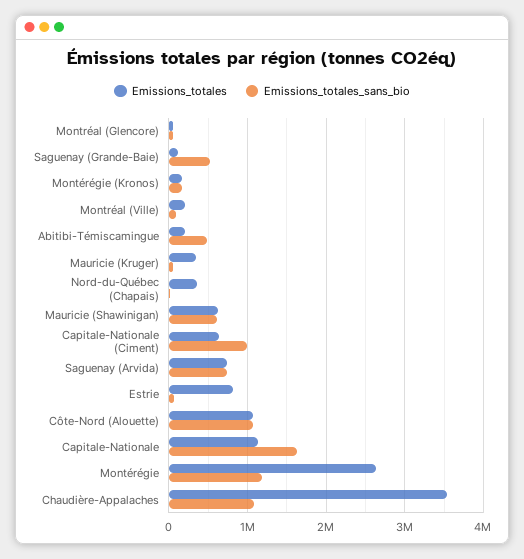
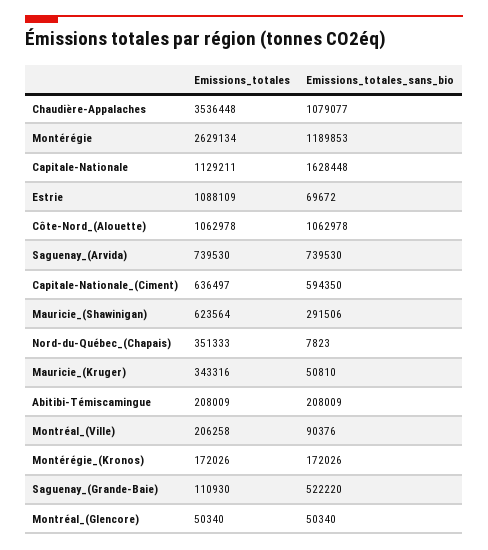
Emissions_totales_sans_bio, Abitibi-Témiscamingue: 500000 -> 208009
Emissions_totales_sans_bio, Mauricie (Shawinigan): 600000 -> 291506
Emissions_totales_sans_bio, Capitale-Nationale (Ciment): 1000000 -> 594350
Emissions_totales, Estrie: 800000 -> 1088109

